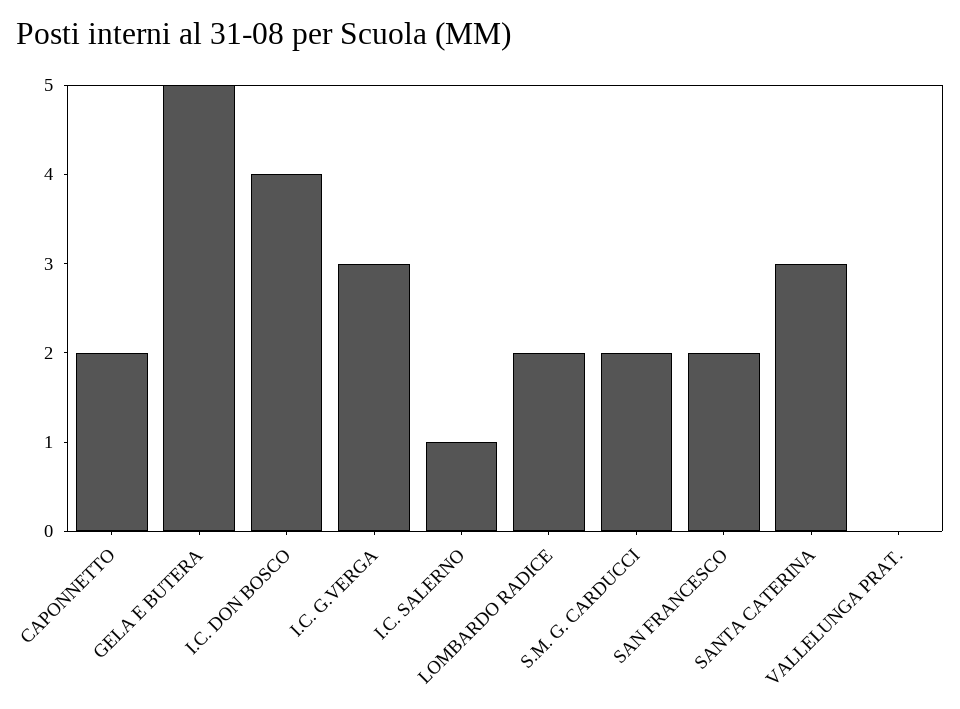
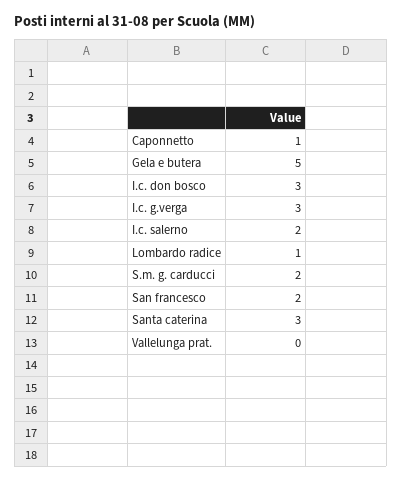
CAPONNETTO: 2 -> 1
I.C. DON BOSCO: 4 -> 3
I.C. SALERNO: 1 -> 2
LOMBARDO RADICE: 2 -> 1

